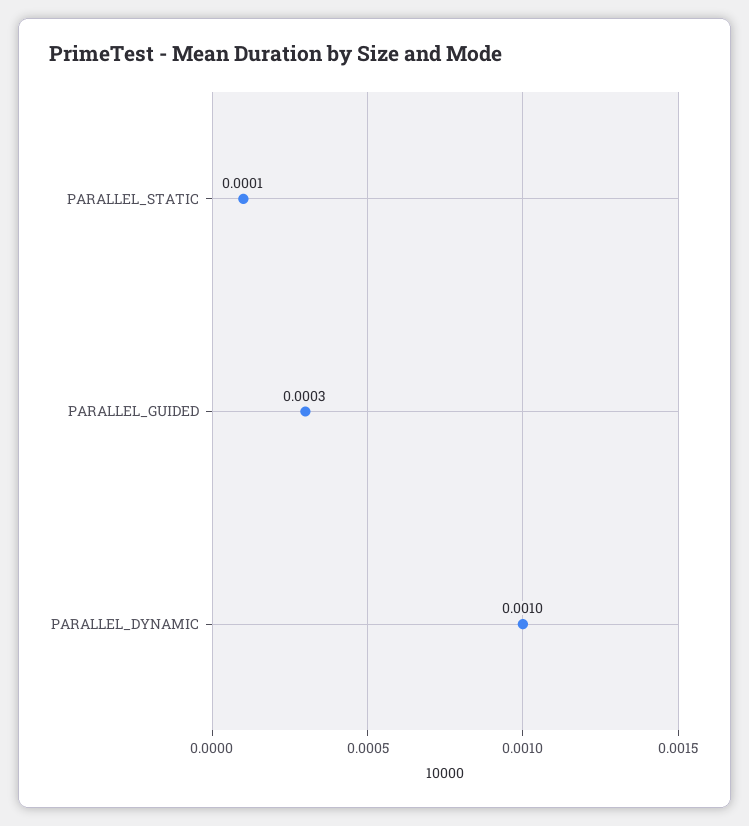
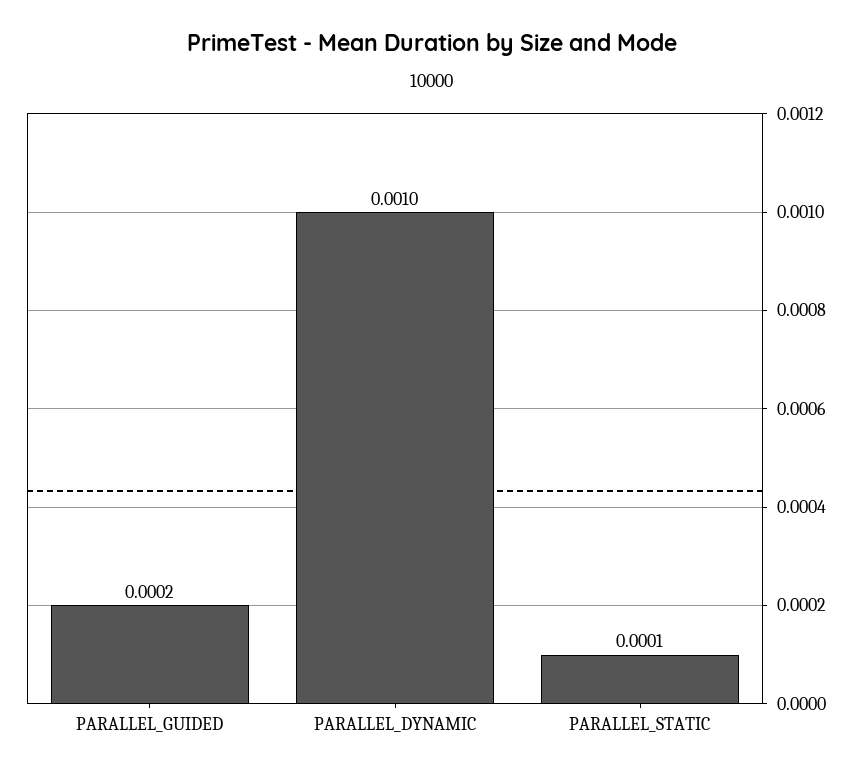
PARALLEL_GUIDED: 0.0003 -> 0.0002

